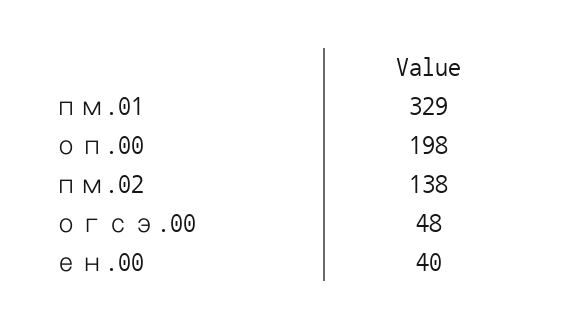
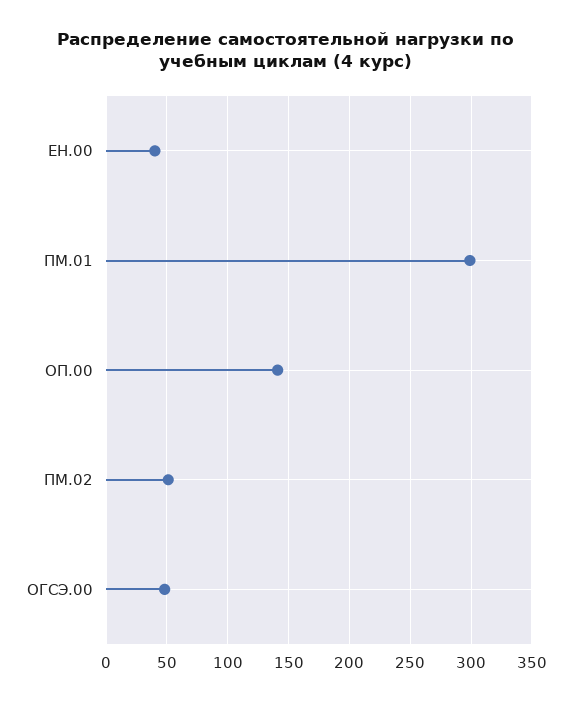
пм.01: 329 -> 300
оп.00: 198 -> 140
пм.02: 138 -> 50

